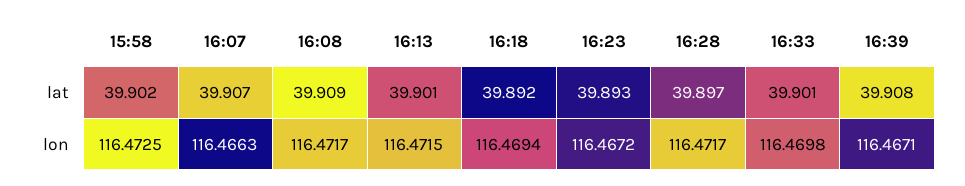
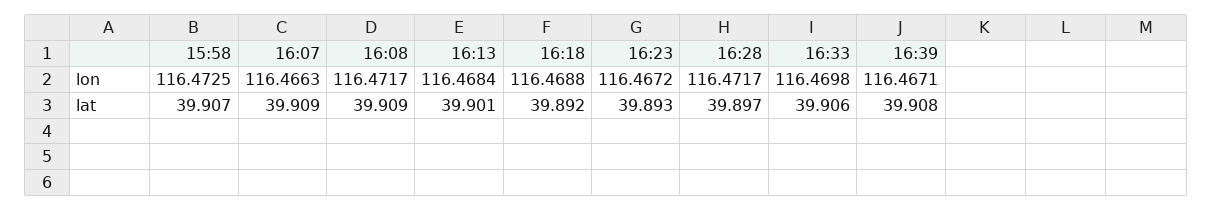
15:58, lat: 39.902 -> 39.907
16:07, lat: 39.907 -> 39.909
16:33, lat: 39.901 -> 39.906
16:13, lon: 116.4715 -> 116.4684
16:18, lon: 116.4694 -> 116.4688

